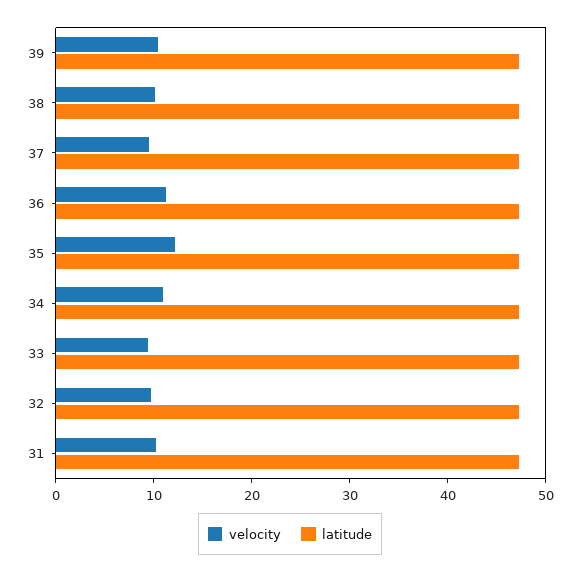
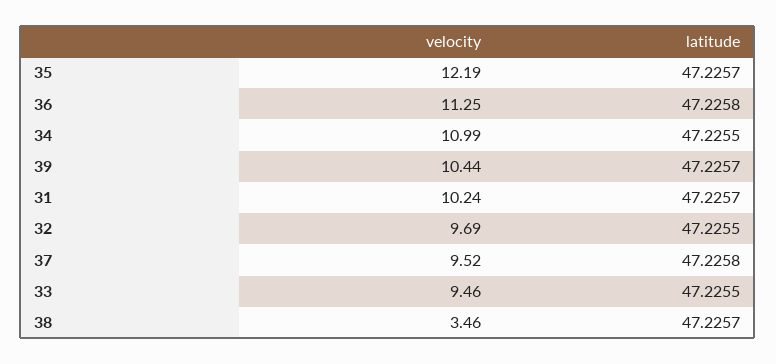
velocity, 38: 10 -> 3.46

